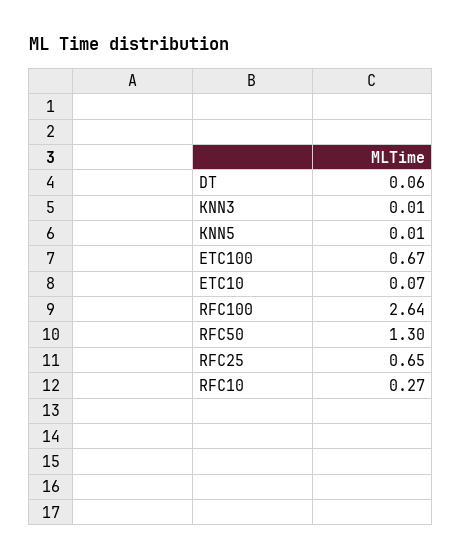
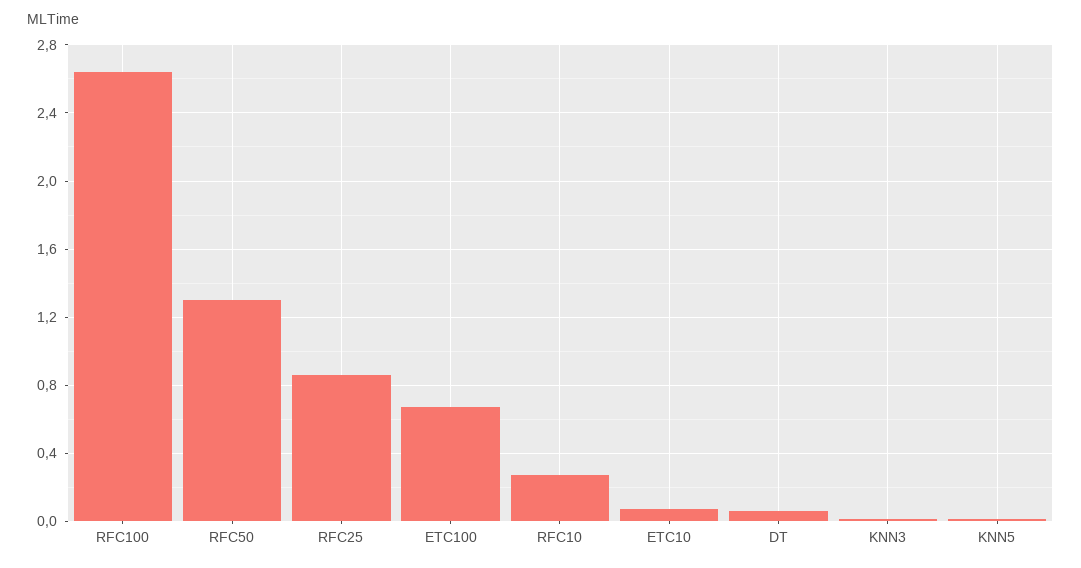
RFC25: 0.65 -> 0.85

